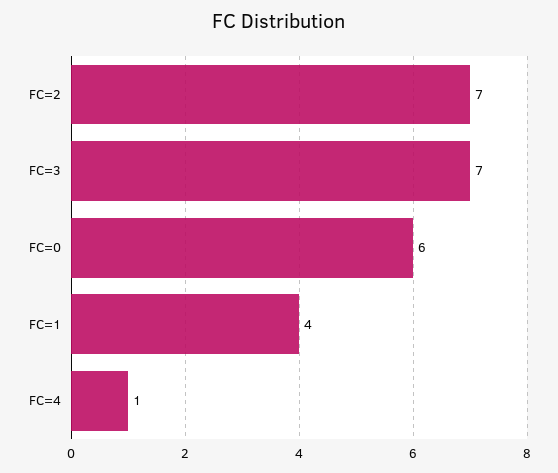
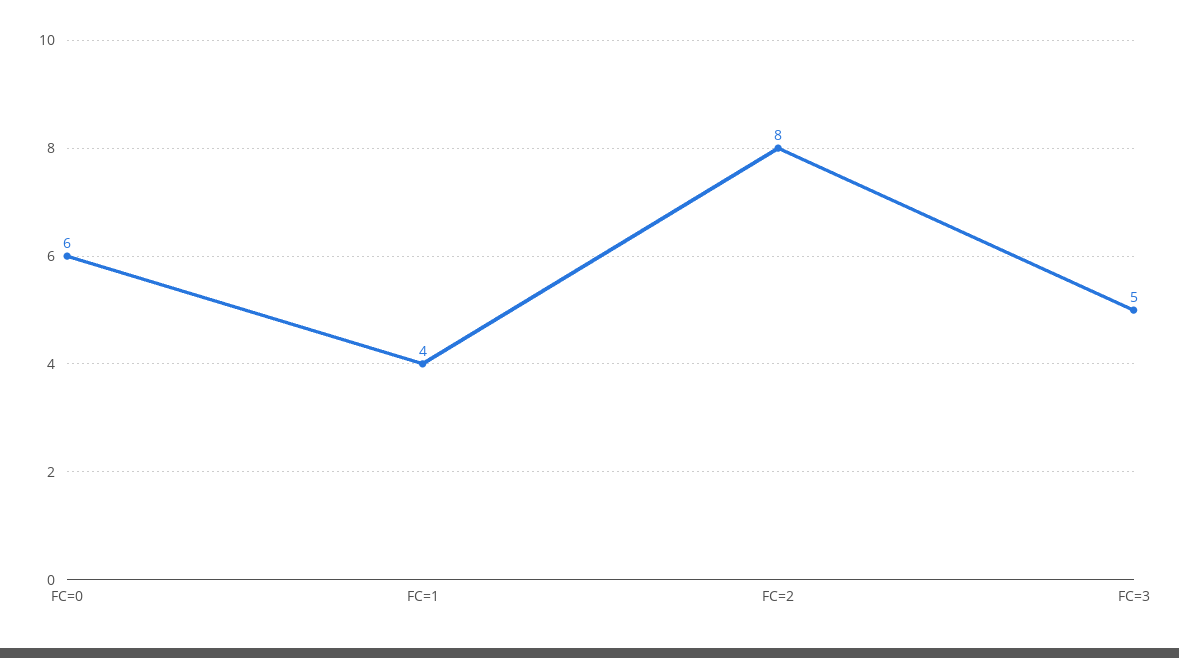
FC=2: 7 -> 8
FC=3: 7 -> 5
FC=4: 1 -> none

